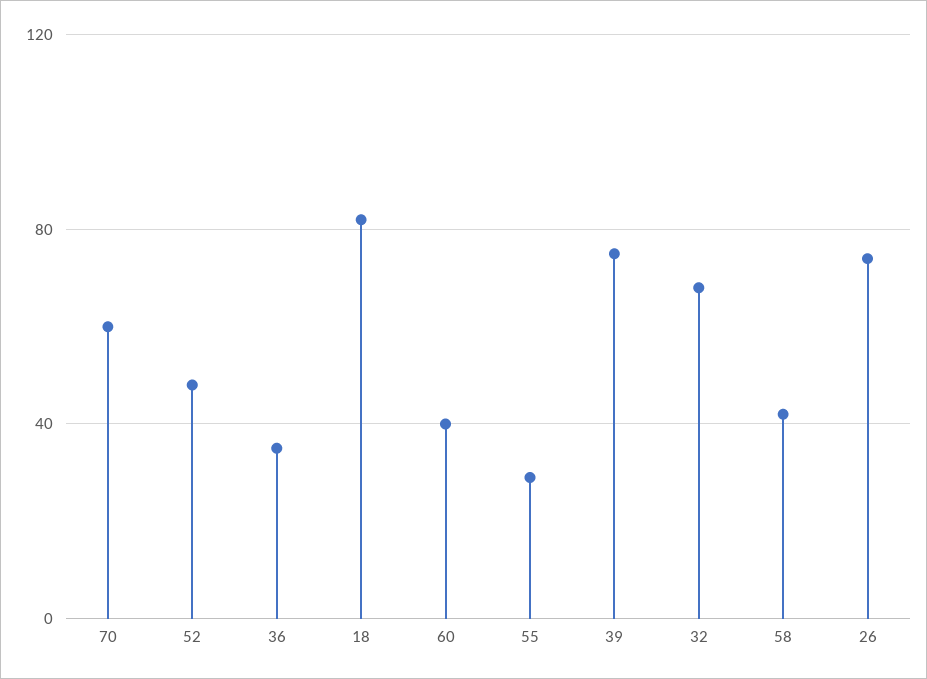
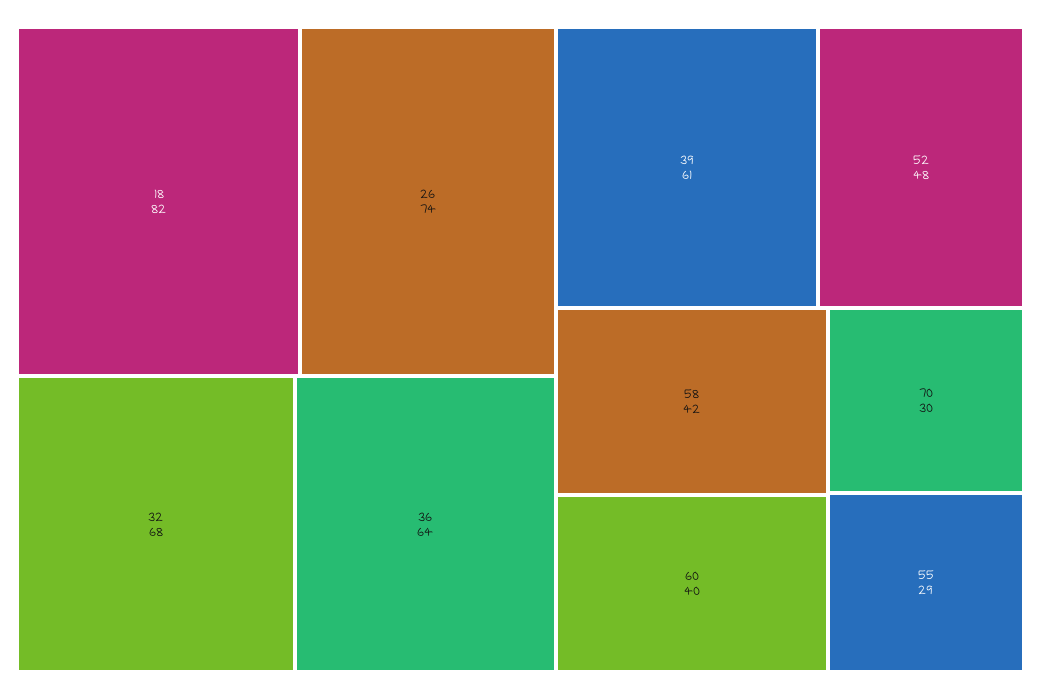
70: 60 -> 30
36: 35 -> 64
39: 75 -> 61

